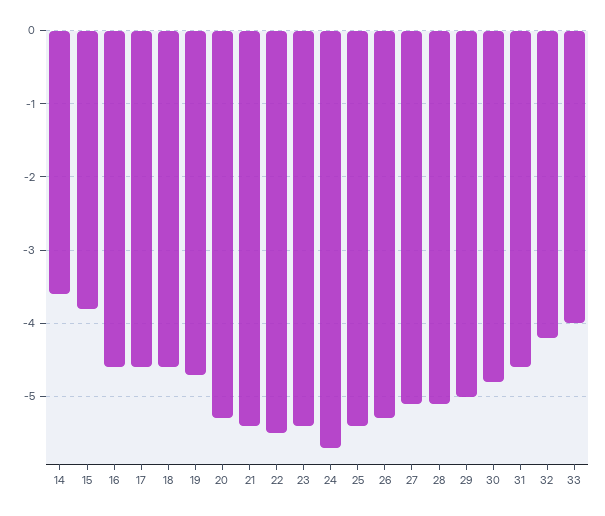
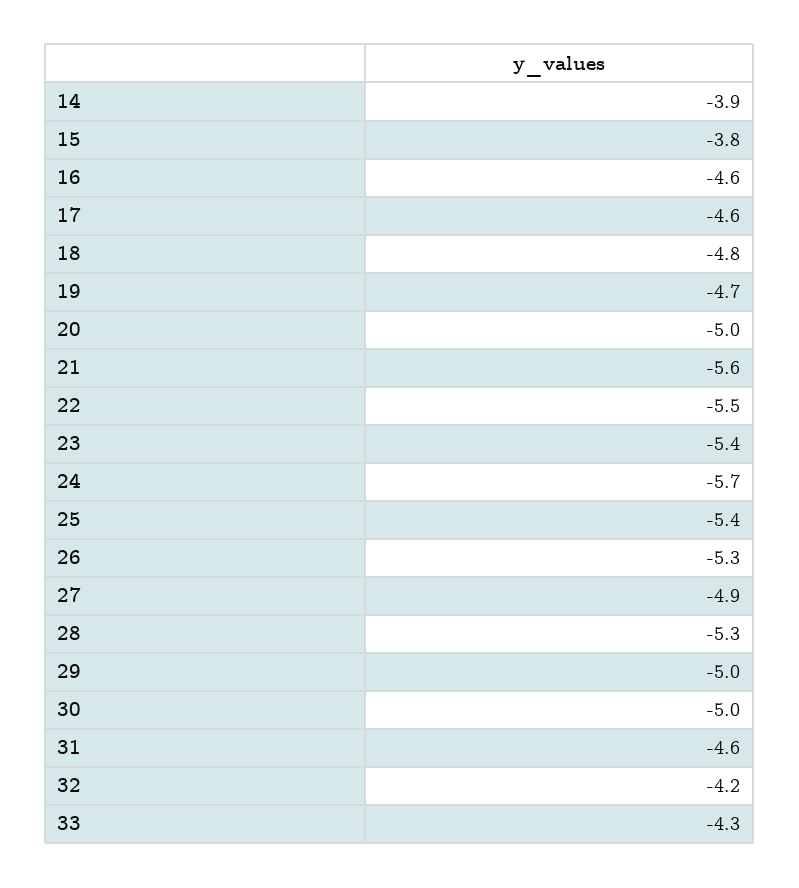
14: -3.6 -> -3.9
18: -4.6 -> -4.8
20: -5.3 -> -5
21: -5.4 -> -5.6
27: -5.1 -> -4.9
28: -5.1 -> -5.3
30: -4.8 -> -5
33: -4 -> -4.3

